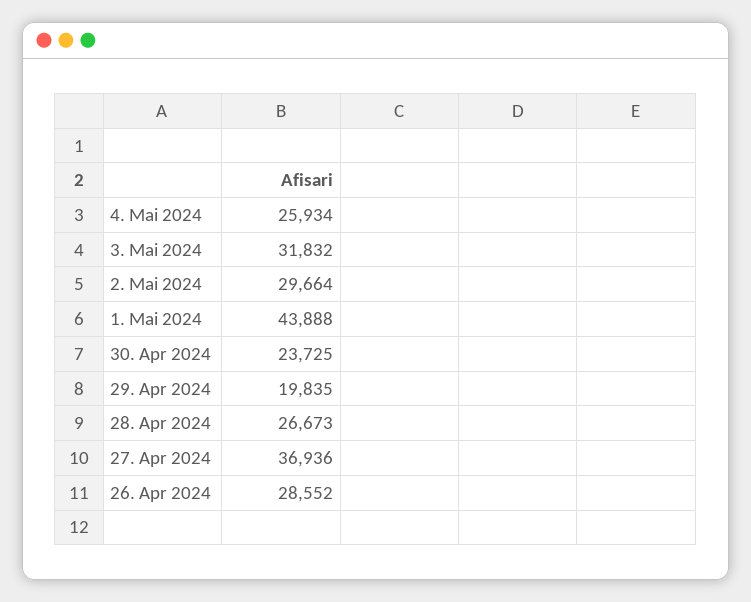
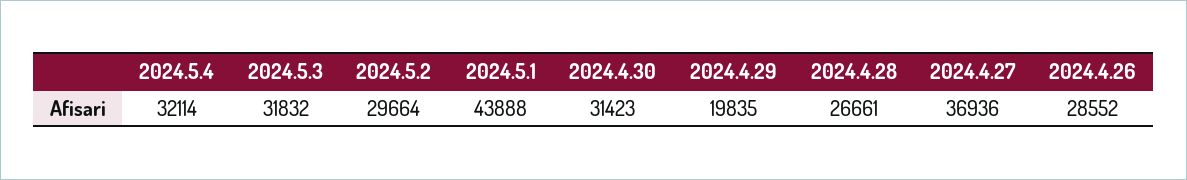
4. Mai 2024: 25934 -> 32114
30. Apr 2024: 23725 -> 31423
28. Apr 2024: 26673 -> 26661

